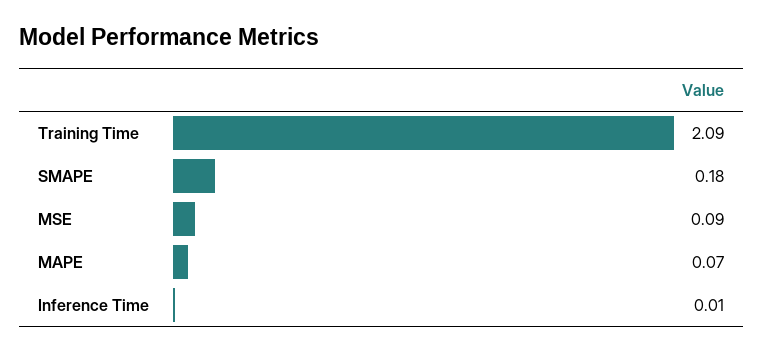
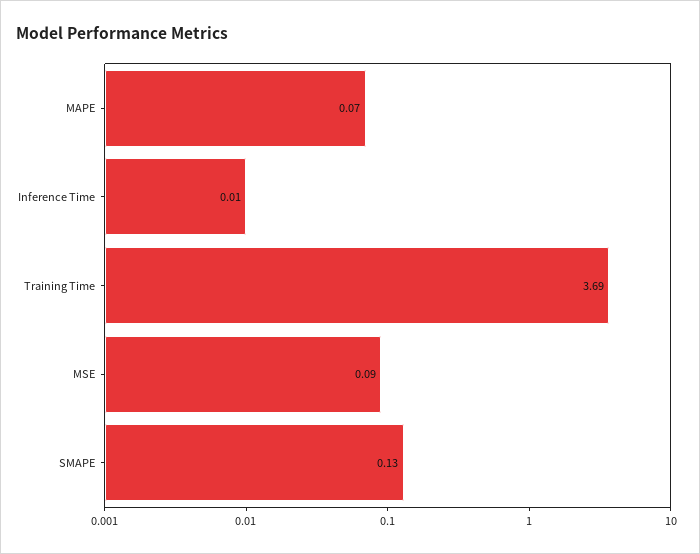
Training Time: 2.09 -> 3.69
SMAPE: 0.18 -> 0.13

